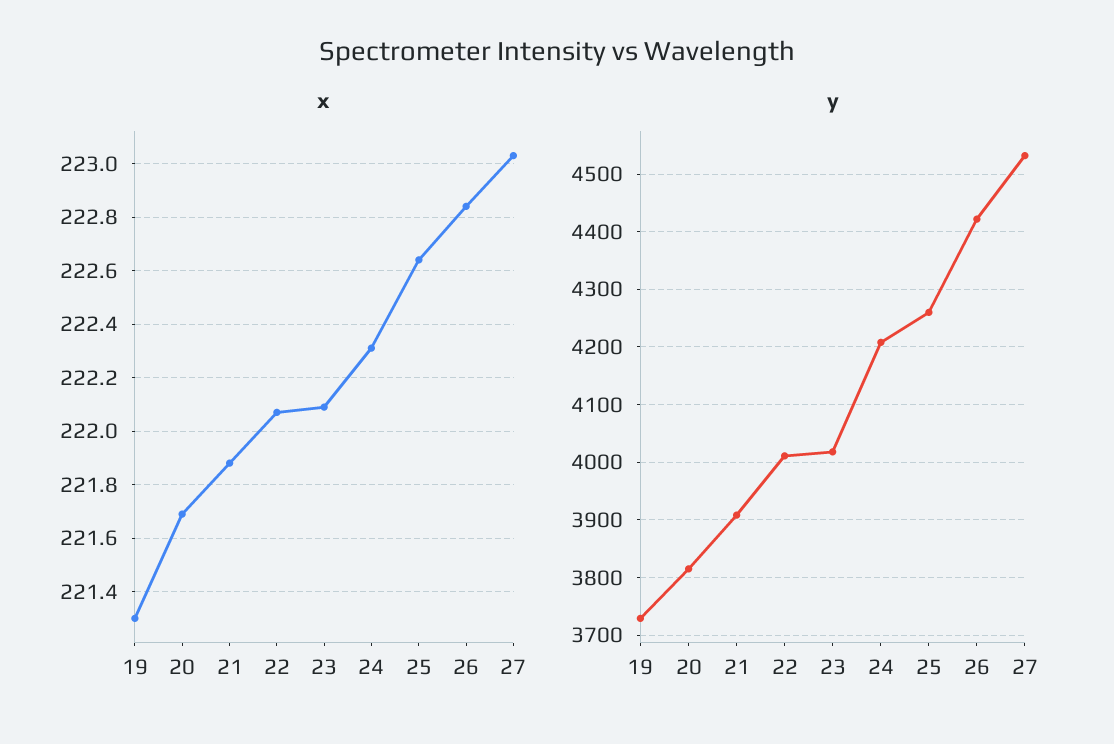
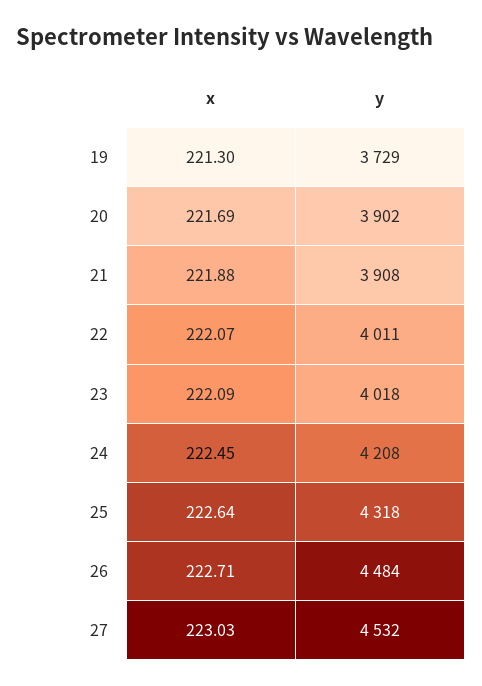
x, 24: 222.3 -> 222.45
x, 26: 222.85 -> 222.71
y, 20: 3820 -> 3902
y, 25: 4260 -> 4318
y, 26: 4420 -> 4484

